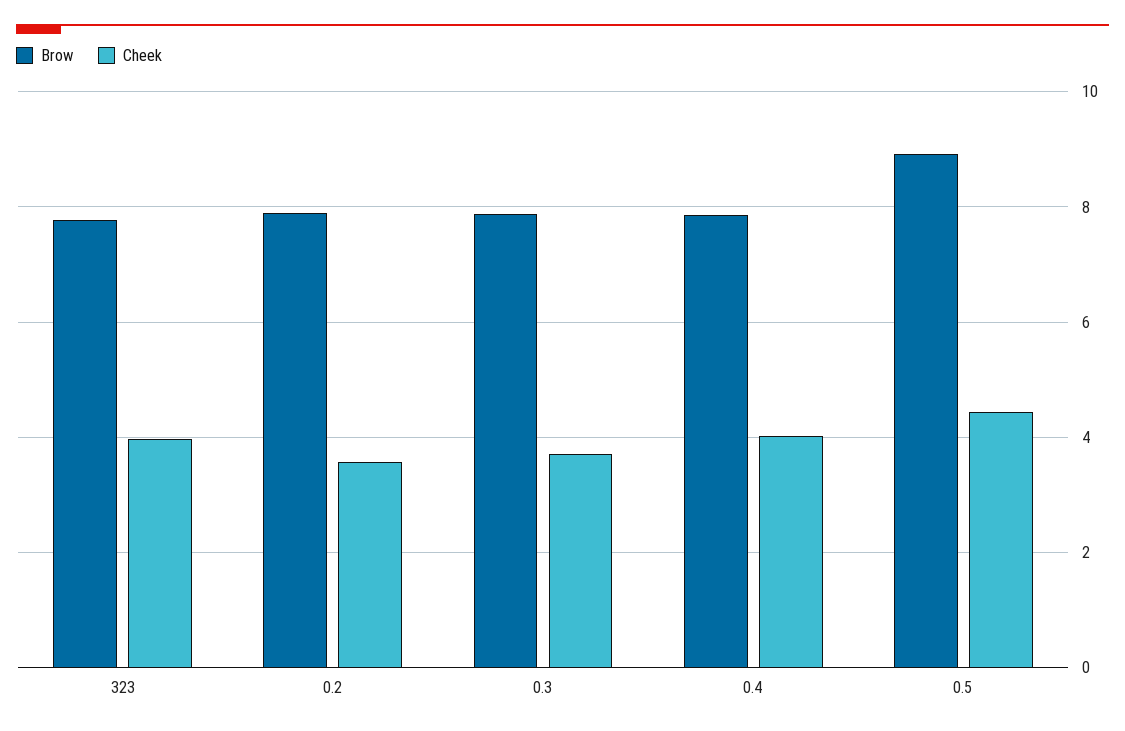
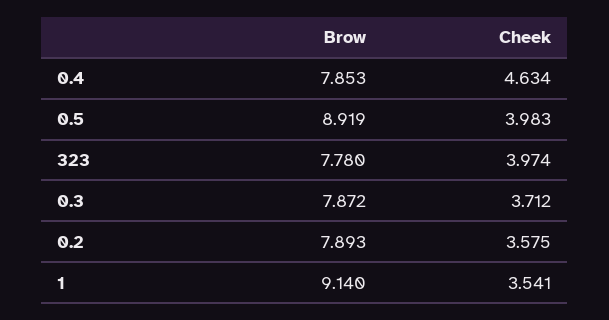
Cheek, 0.4: 4 -> 4.634
Cheek, 0.5: 4.4 -> 3.983
Brow, 1: none -> 9.14
Cheek, 1: none -> 3.541

